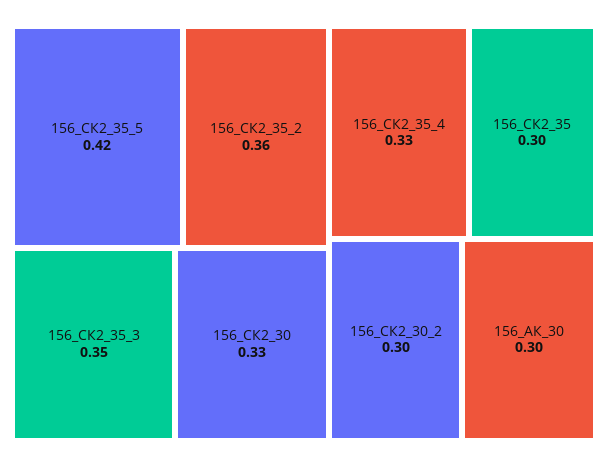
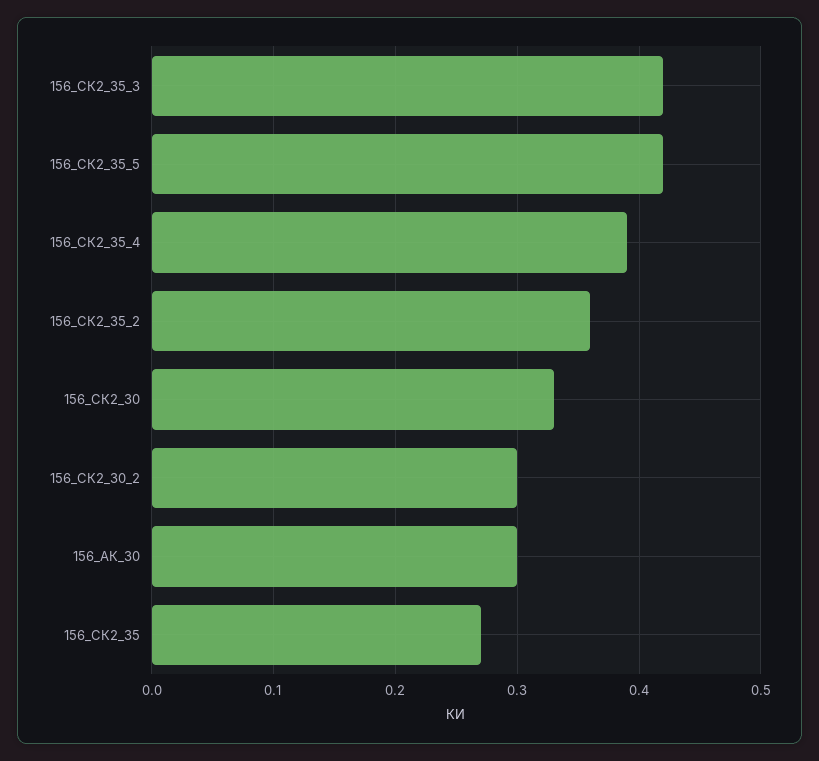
156_СК2_35_3: 0.35 -> 0.42
156_СК2_35_4: 0.33 -> 0.39
156_СК2_35: 0.3 -> 0.27

